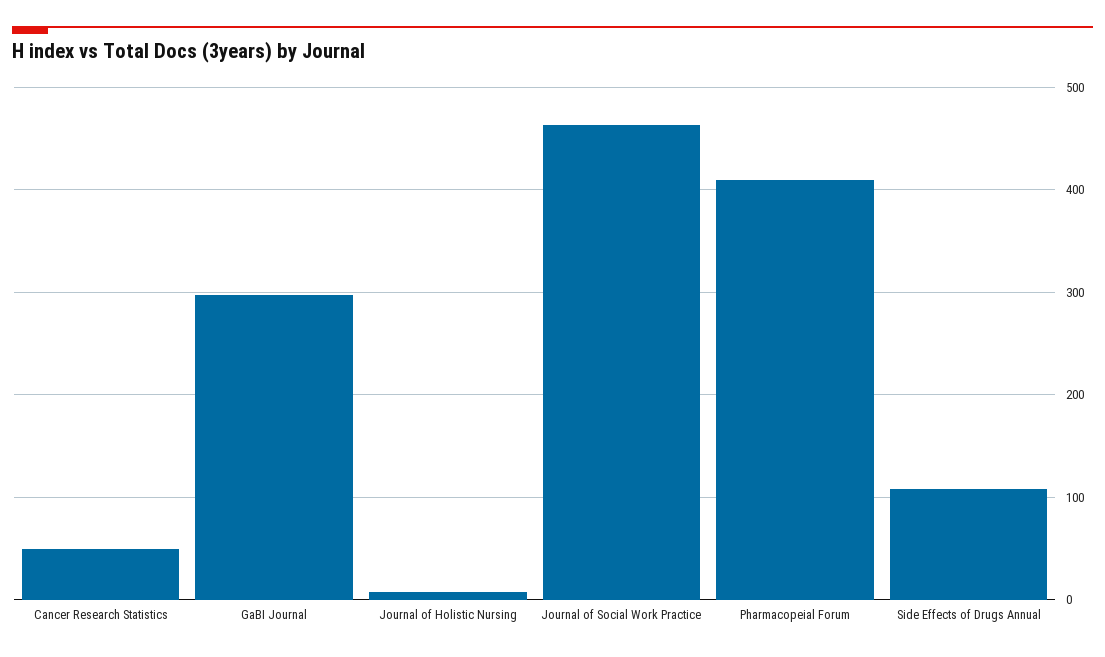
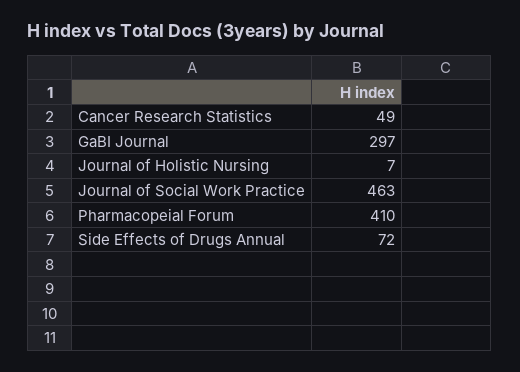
Side Effects of Drugs Annual: 110 -> 72

